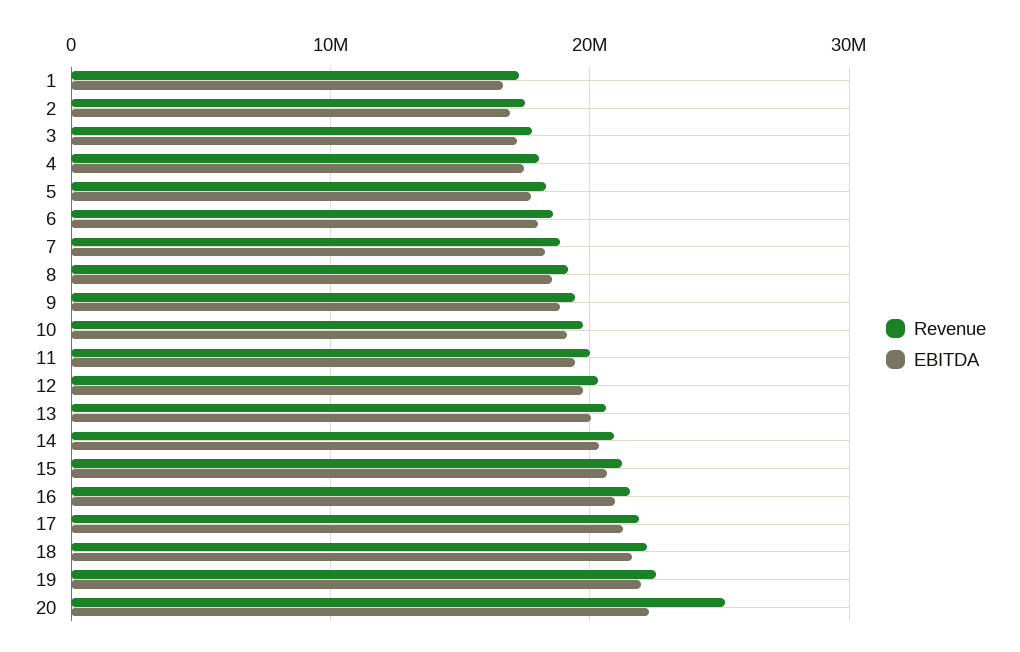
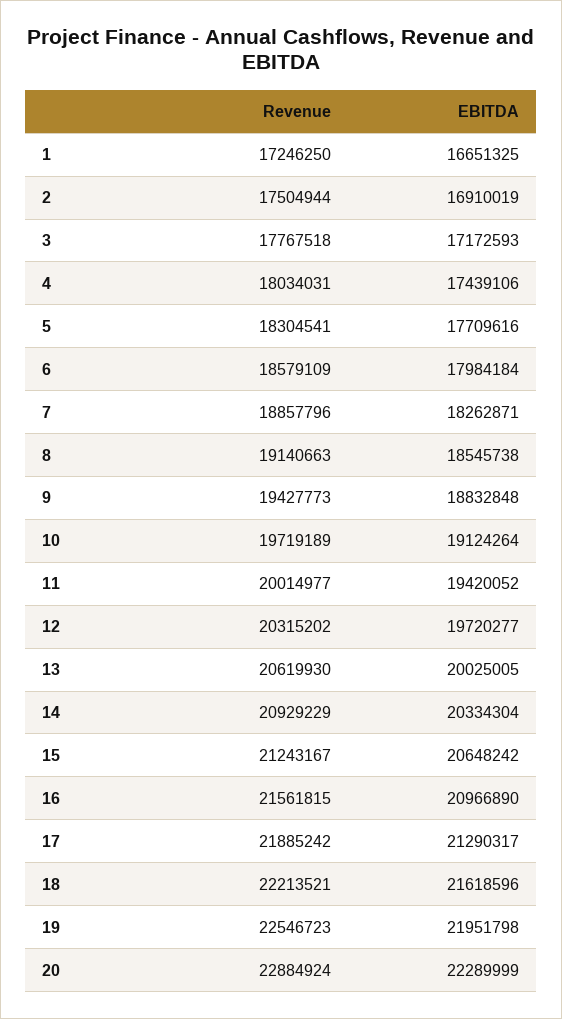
Revenue, 20: 25000000 -> 22884924

